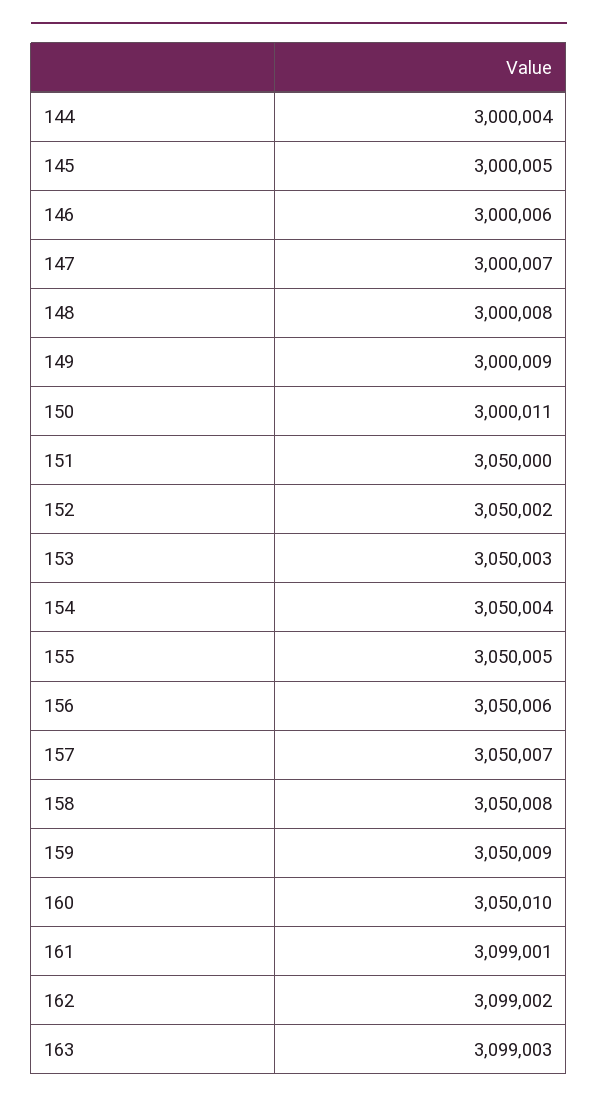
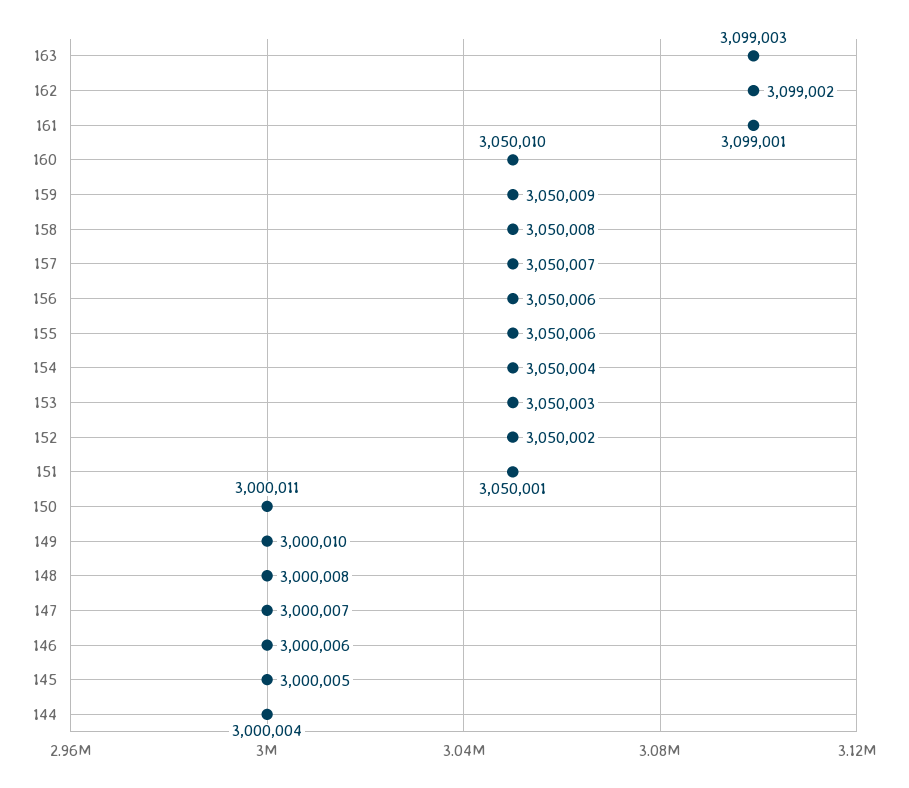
149: 3000009 -> 3000010
151: 3050000 -> 3050001
155: 3050005 -> 3050006

